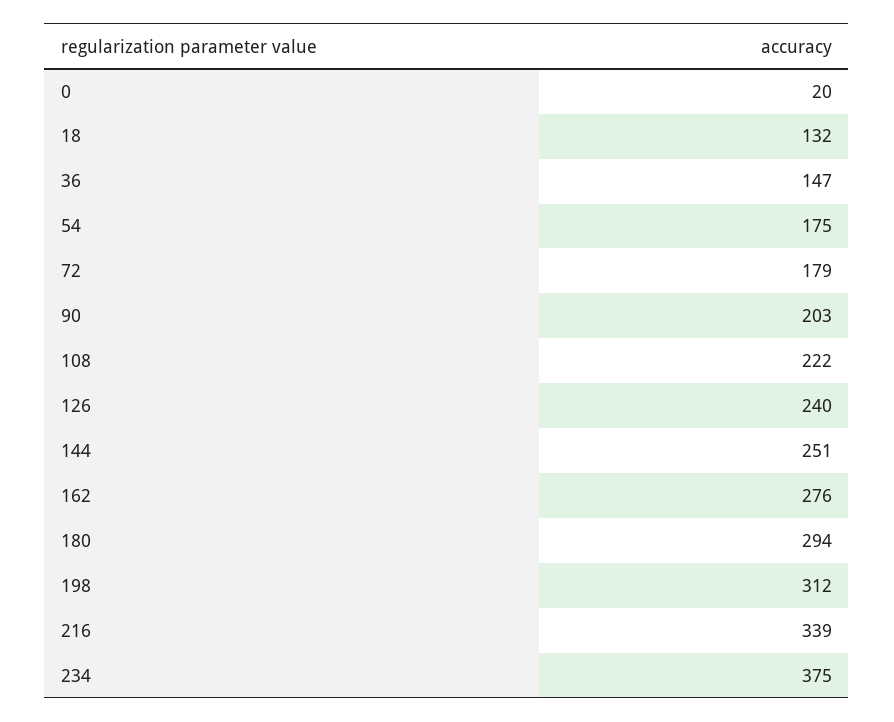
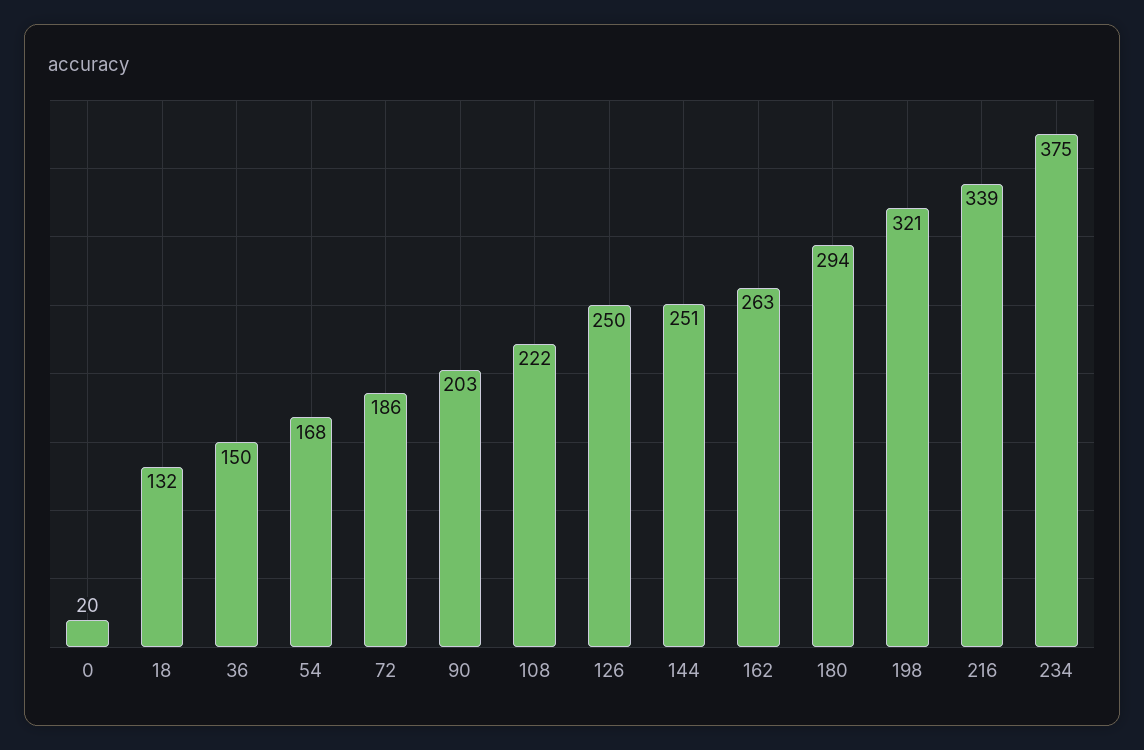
36: 147 -> 150
54: 175 -> 168
72: 179 -> 186
126: 240 -> 250
162: 276 -> 263
198: 312 -> 321

